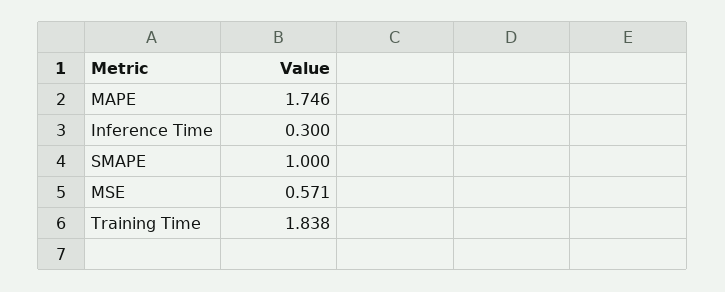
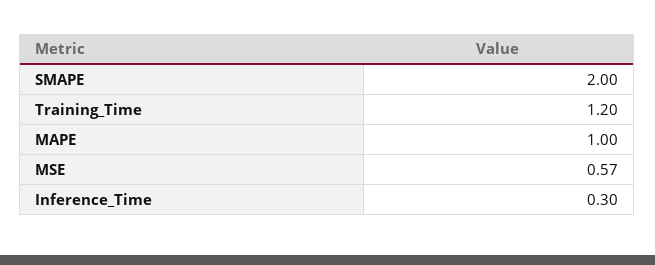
MAPE: 1.746 -> 1
SMAPE: 1 -> 2
Training Time: 1.838 -> 1.2

